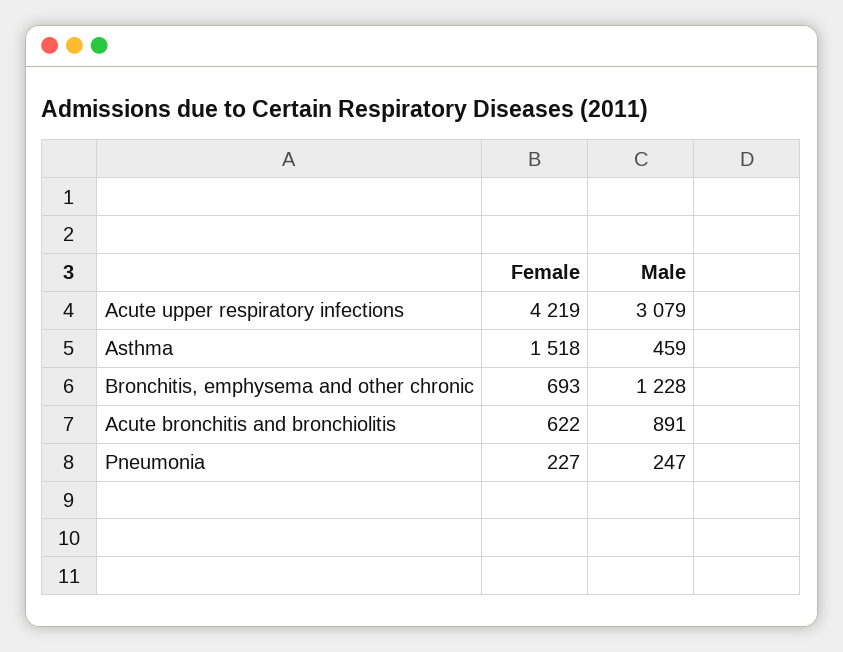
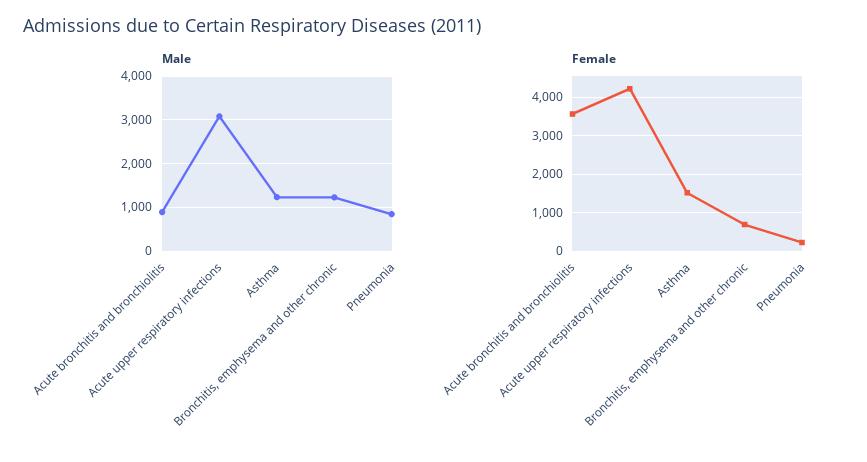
Male, Asthma: 459 -> 1200
Female, Acute bronchitis and bronchiolitis: 622 -> 3600
Male, Pneumonia: 247 -> 800

